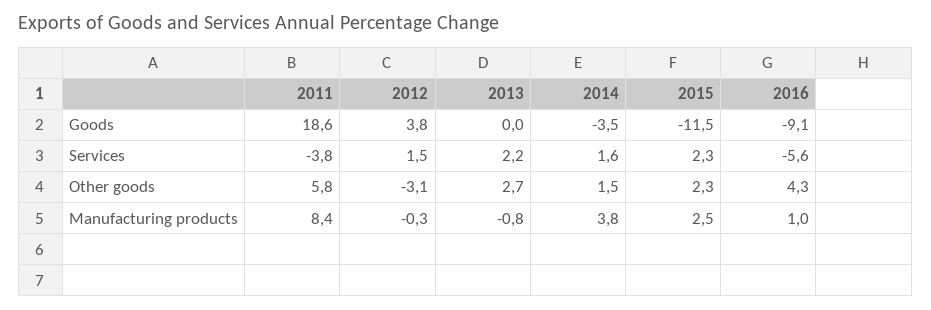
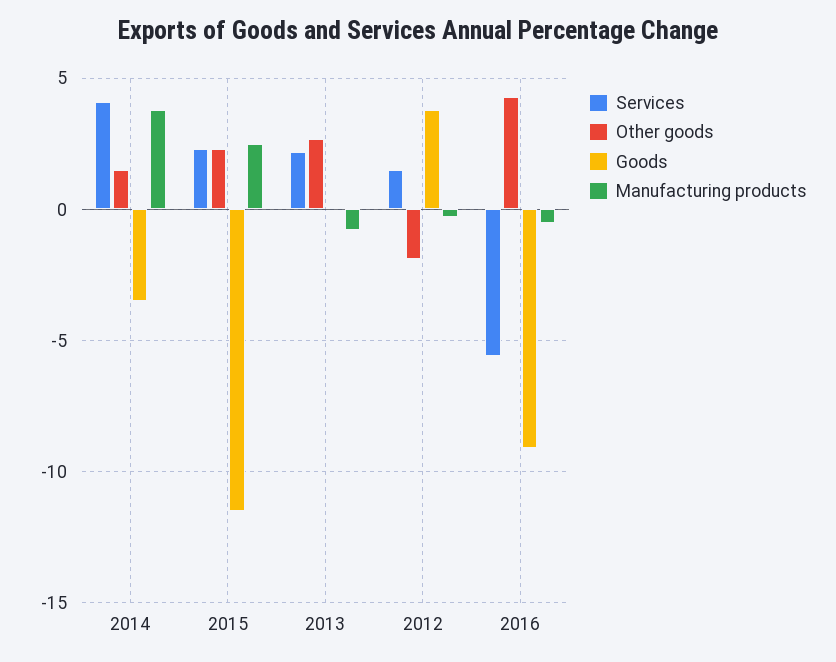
Goods, 2011: 18.6 -> none
Services, 2011: -3.8 -> none
Services, 2014: 1.6 -> 4
Other goods, 2011: 5.8 -> none
Other goods, 2012: -3.1 -> -2
Manufacturing products, 2011: 8.4 -> none
Manufacturing products, 2016: 1 -> -0.5

